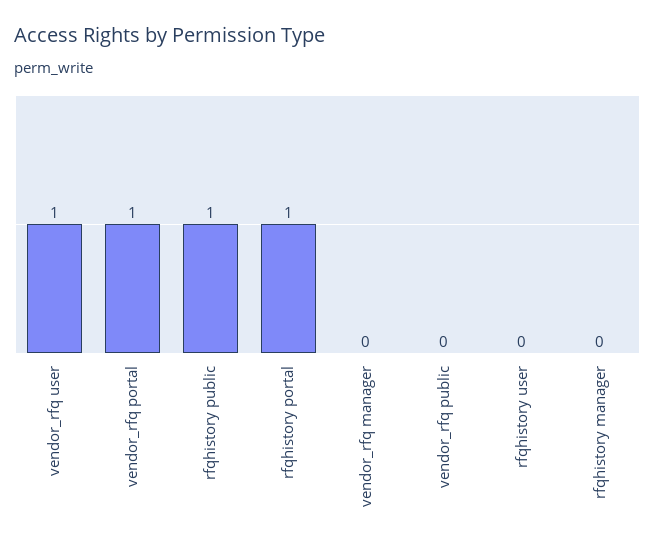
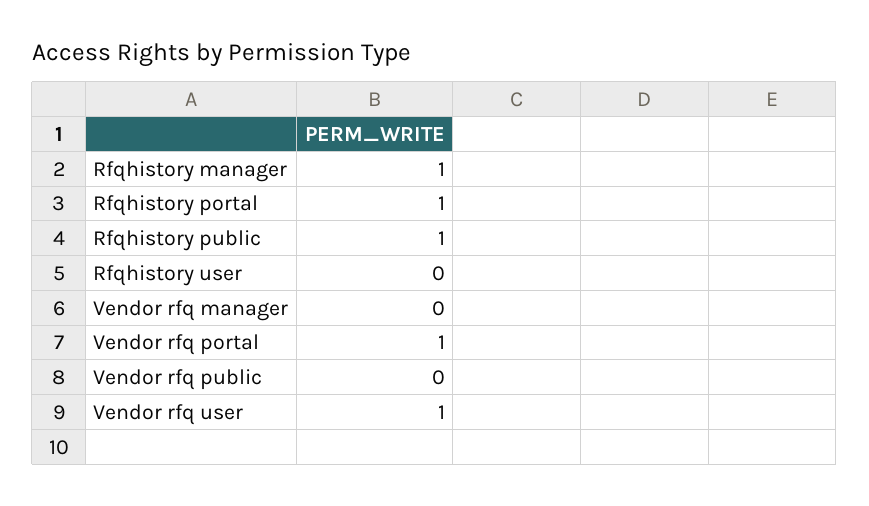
rfqhistory manager: 0 -> 1

